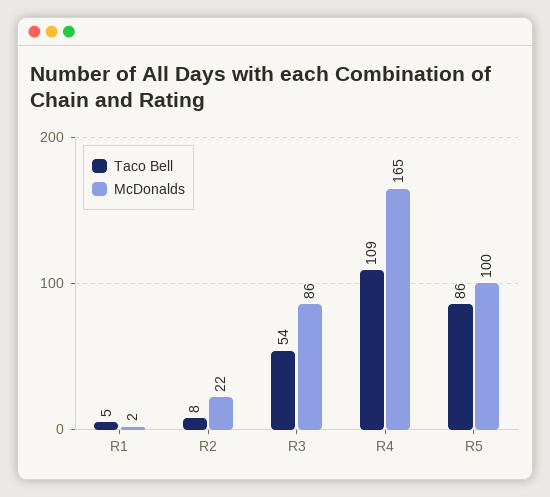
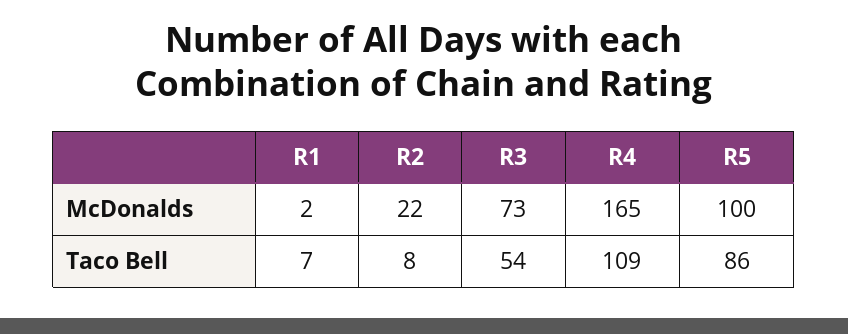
Taco Bell, R1: 5 -> 7
McDonalds, R3: 86 -> 73

